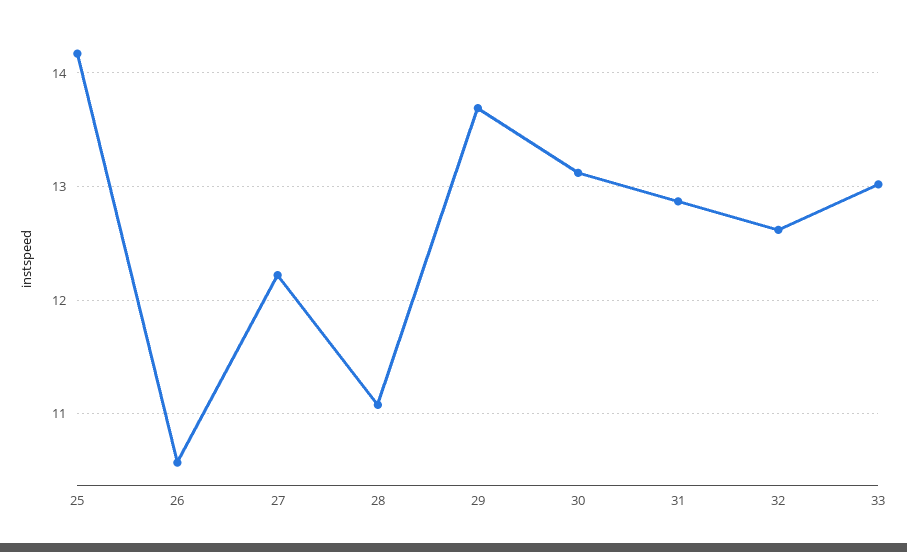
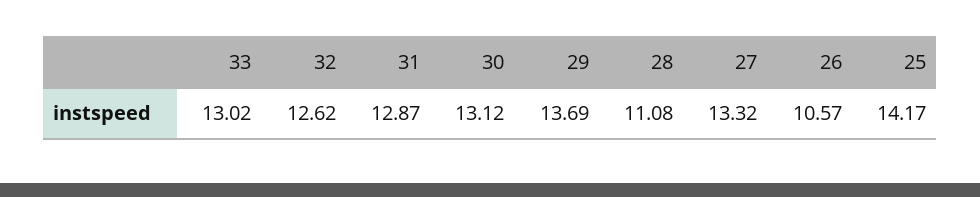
27: 12.2 -> 13.32

